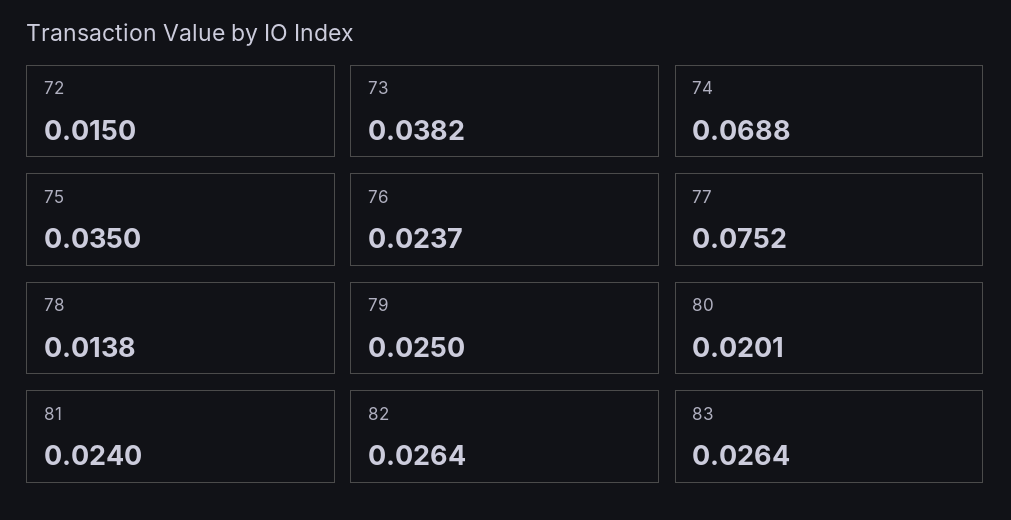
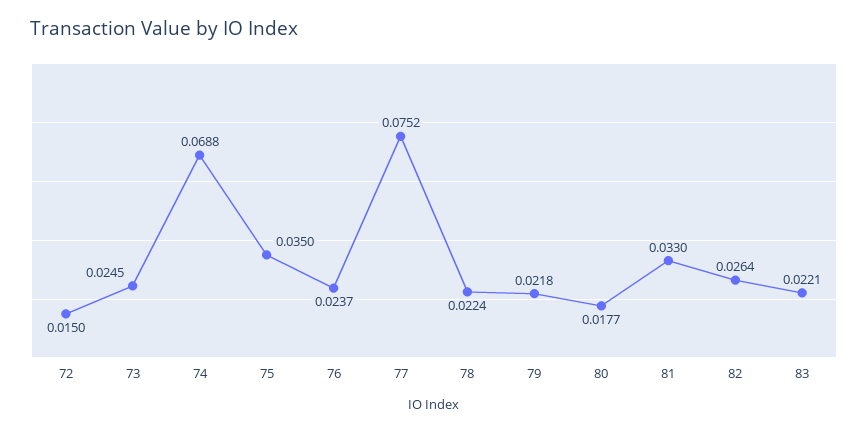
73: 0.0382 -> 0.0245
78: 0.0138 -> 0.0224
79: 0.025 -> 0.0218
80: 0.0201 -> 0.0177
81: 0.024 -> 0.033
83: 0.0264 -> 0.0221

